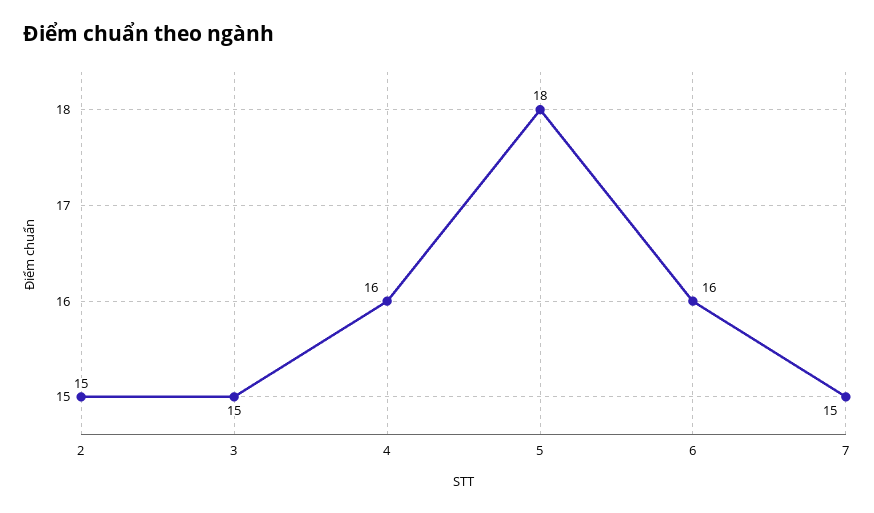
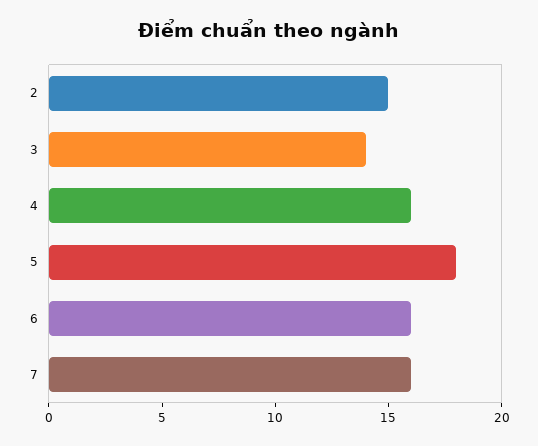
3: 15 -> 14
7: 15 -> 16

